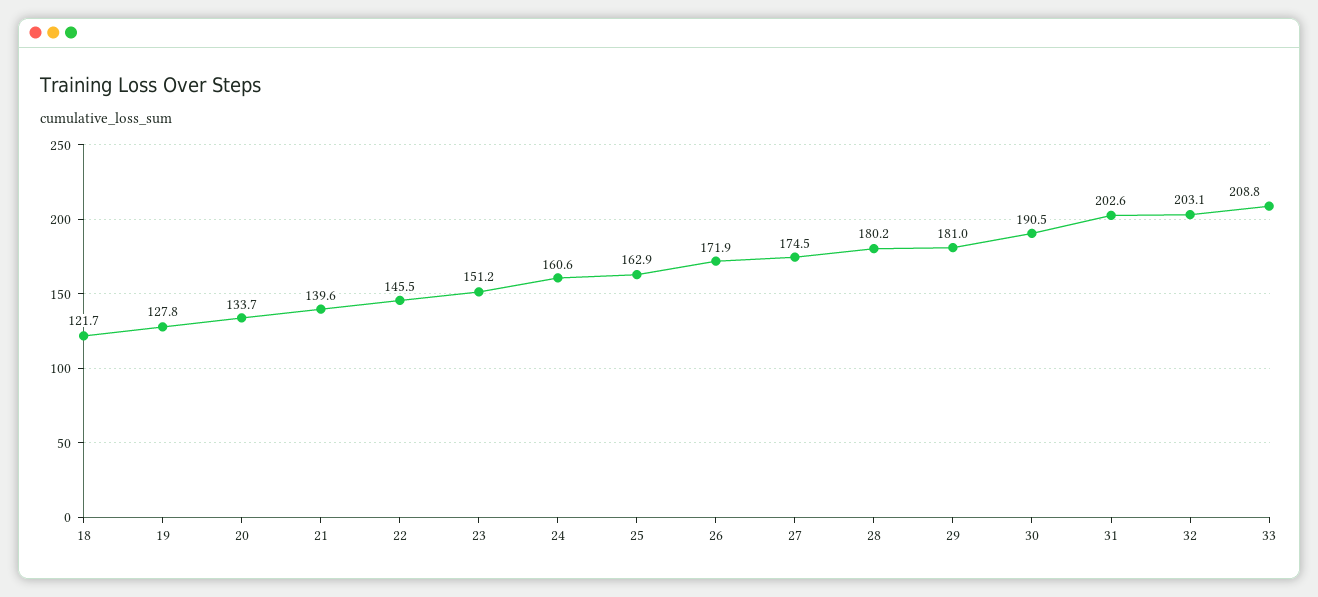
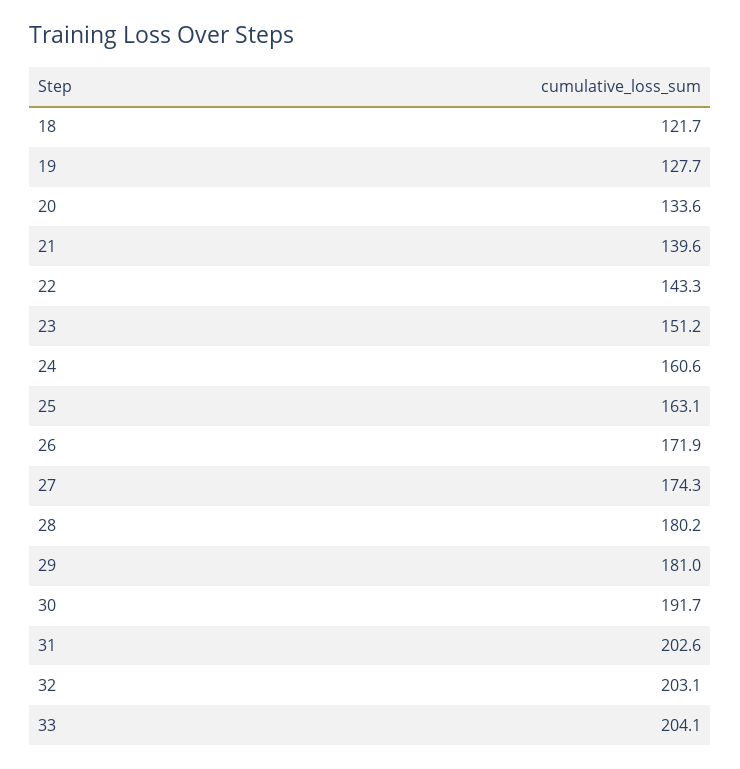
19: 127.8 -> 127.7
20: 133.7 -> 133.6
22: 145.5 -> 143.3
25: 162.9 -> 163.1
27: 174.5 -> 174.3
30: 190.5 -> 191.7
33: 208.8 -> 204.1

